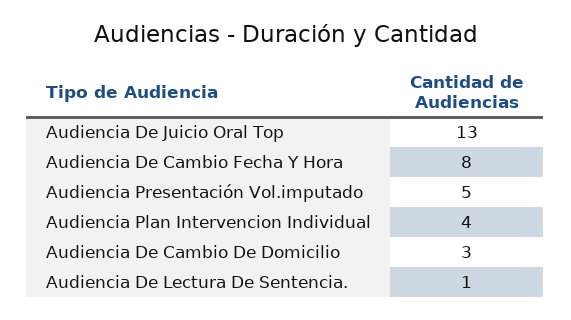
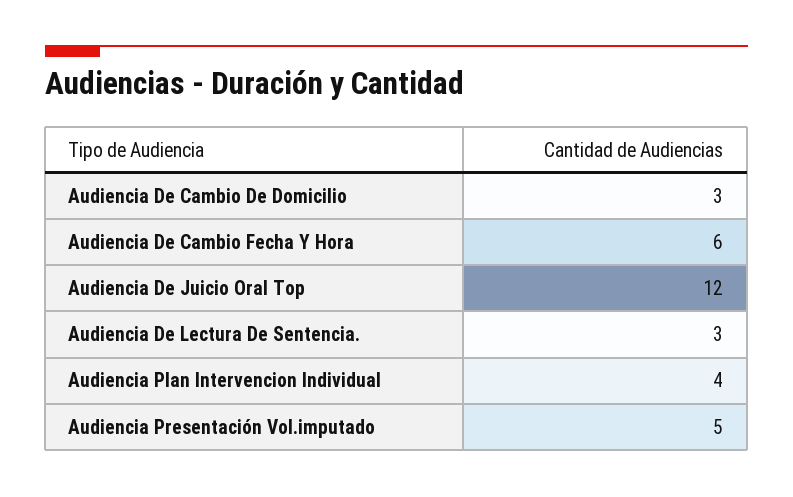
Audiencia De Juicio Oral Top: 13 -> 12
Audiencia De Cambio Fecha Y Hora: 8 -> 6
Audiencia De Lectura De Sentencia.: 1 -> 3

